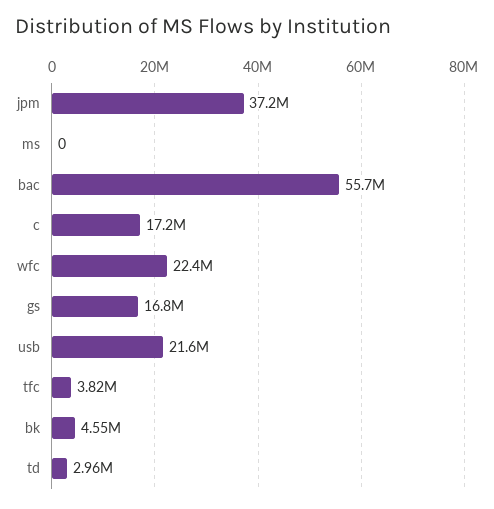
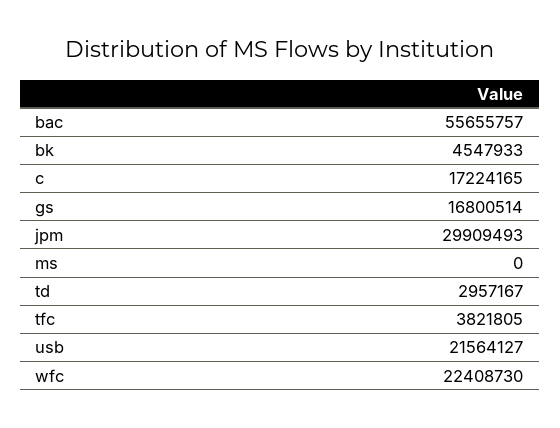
jpm: 37200000 -> 29909493

